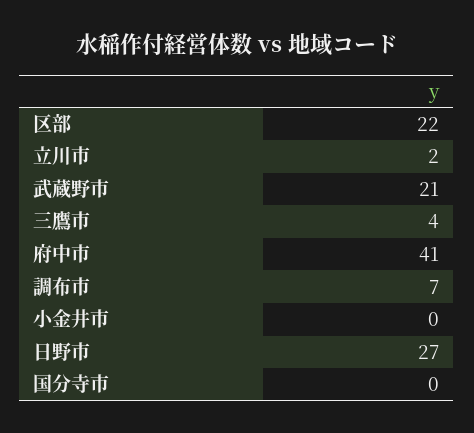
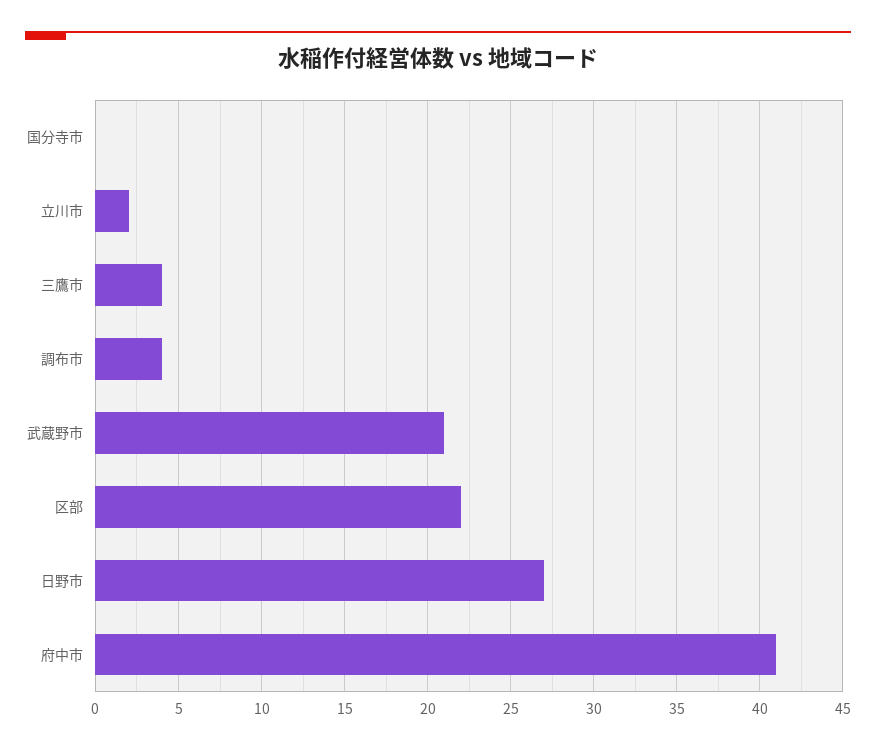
調布市: 7 -> 4
小金井市: 0 -> none

